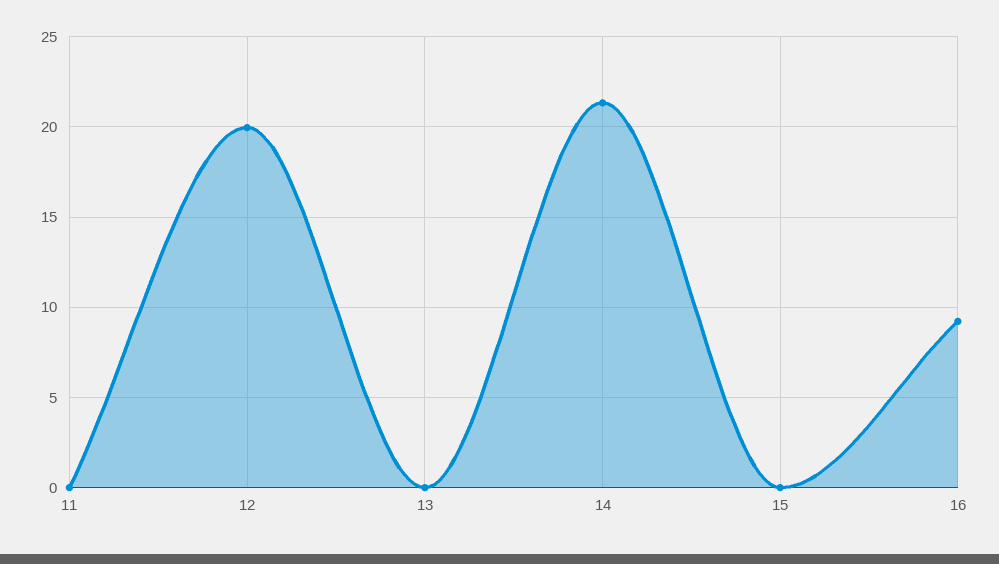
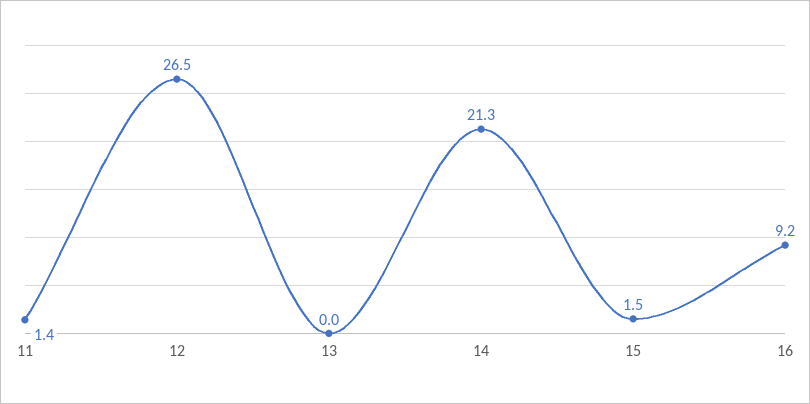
11: 0 -> 1.4
12: 20 -> 26.5
15: 0 -> 1.5

